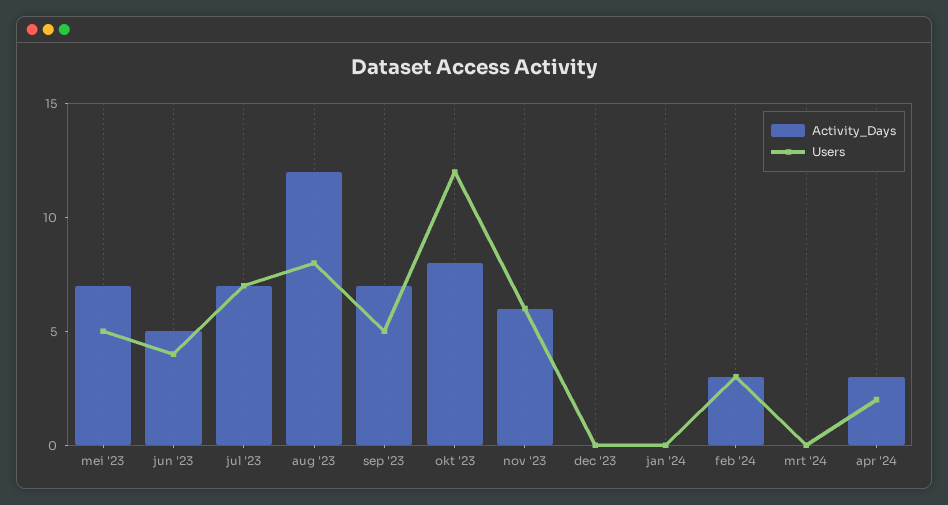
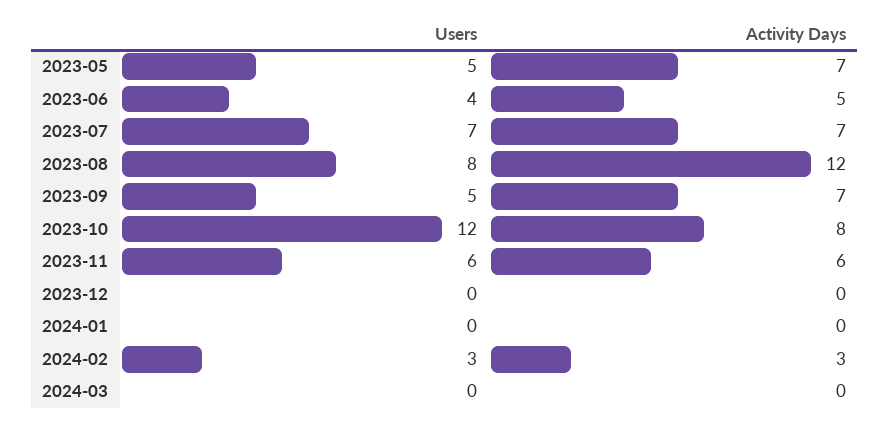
Activity_Days, apr '24: 3 -> none
Users, apr '24: 2 -> none

